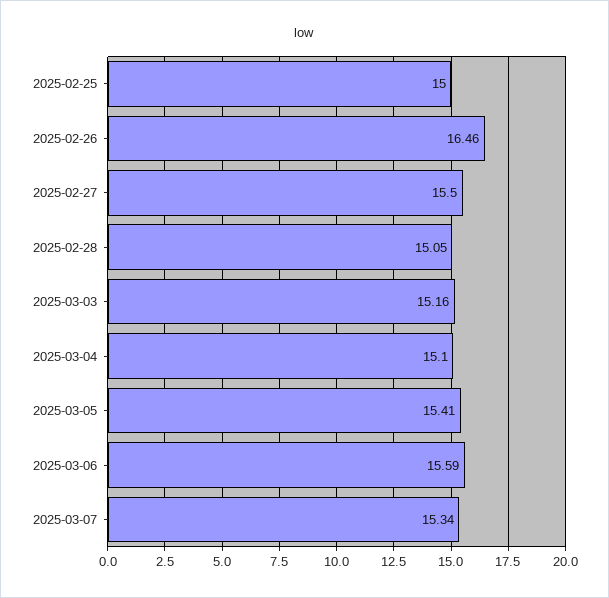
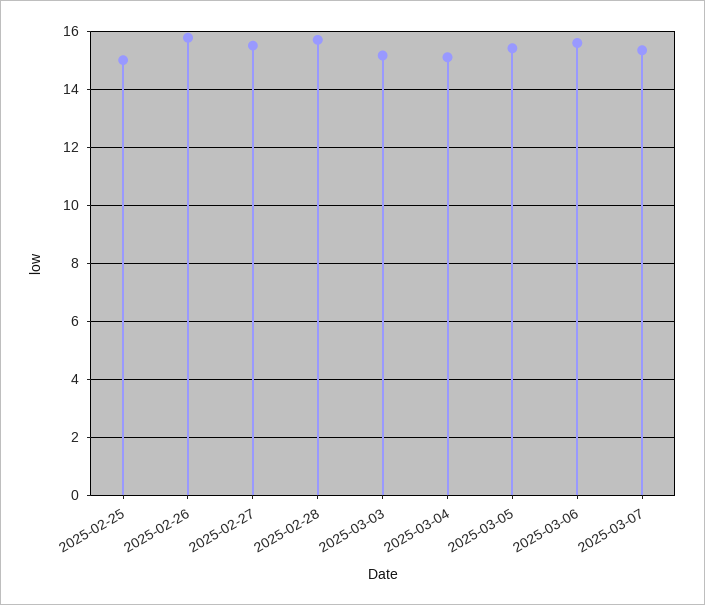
2025-02-26: 16.46 -> 15.75
2025-02-28: 15.05 -> 15.75

